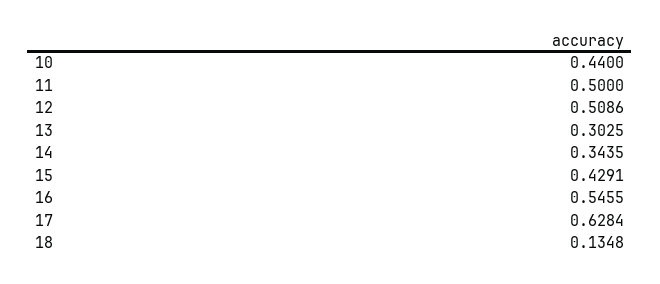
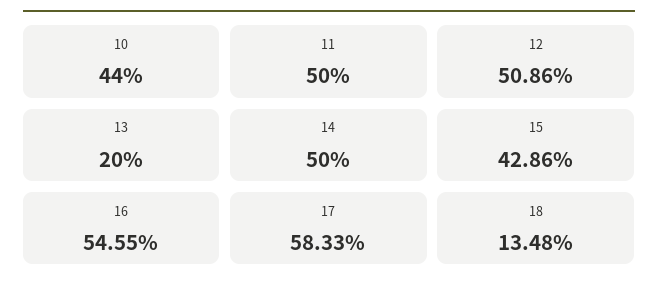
13: 0.3025 -> 0.2
14: 0.3435 -> 0.5
15: 0.4291 -> 0.4286
17: 0.6284 -> 0.5833

